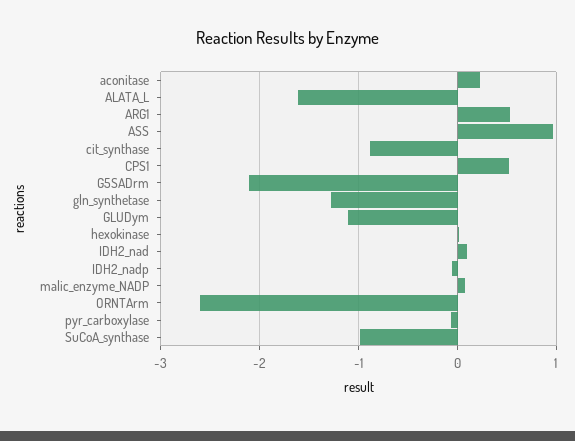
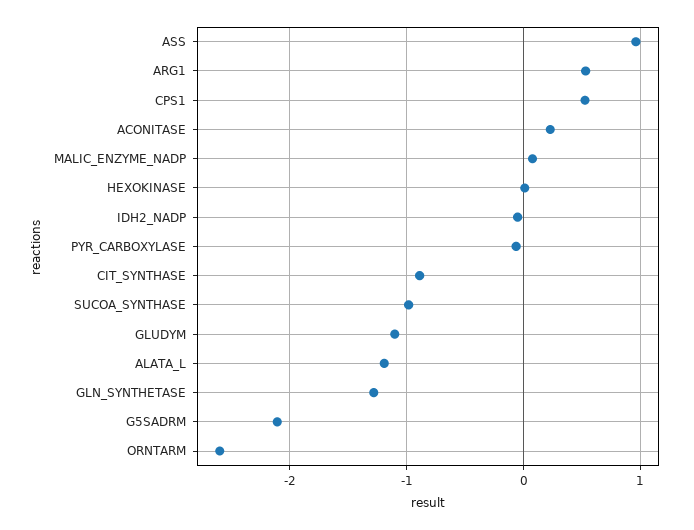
ALATA_L: -1.6 -> -1.2
IDH2_nad: 0.1 -> none

